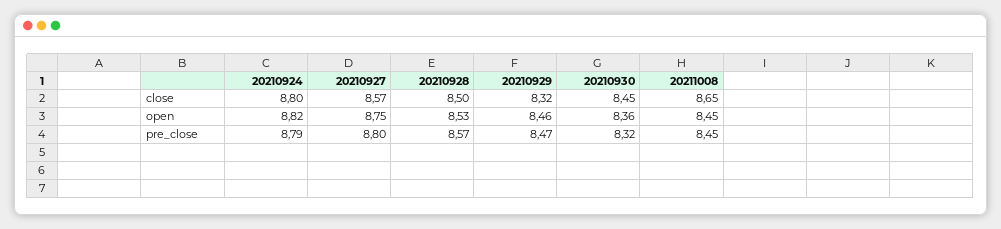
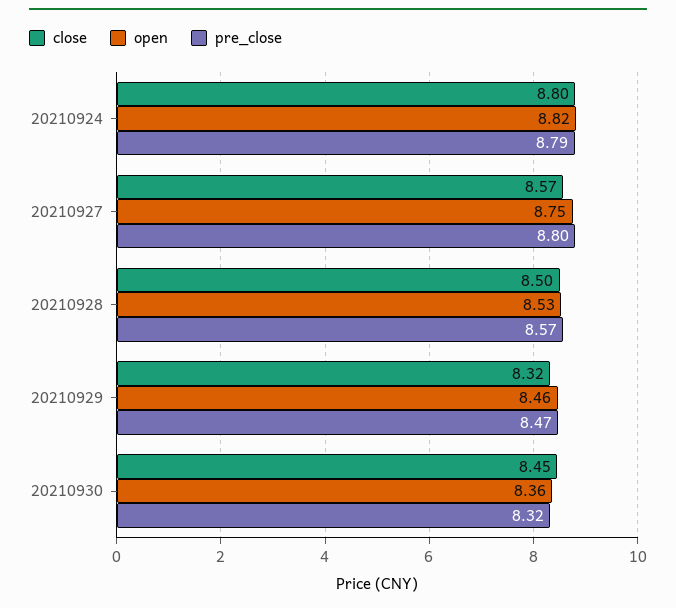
close, 20211008: 8.65 -> none
open, 20211008: 8.45 -> none
pre_close, 20211008: 8.45 -> none

